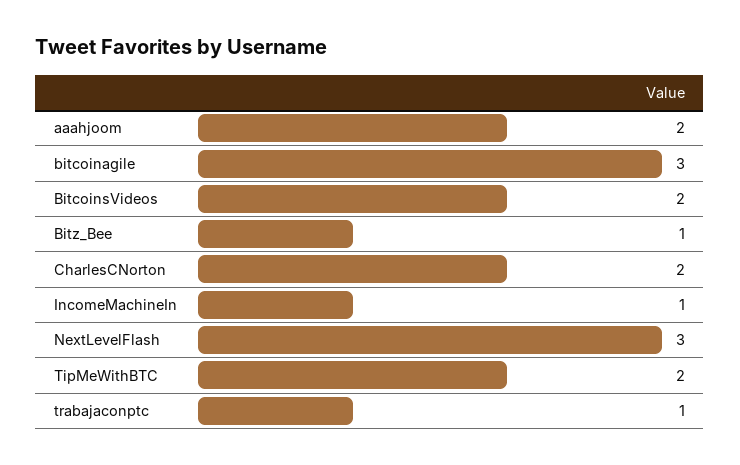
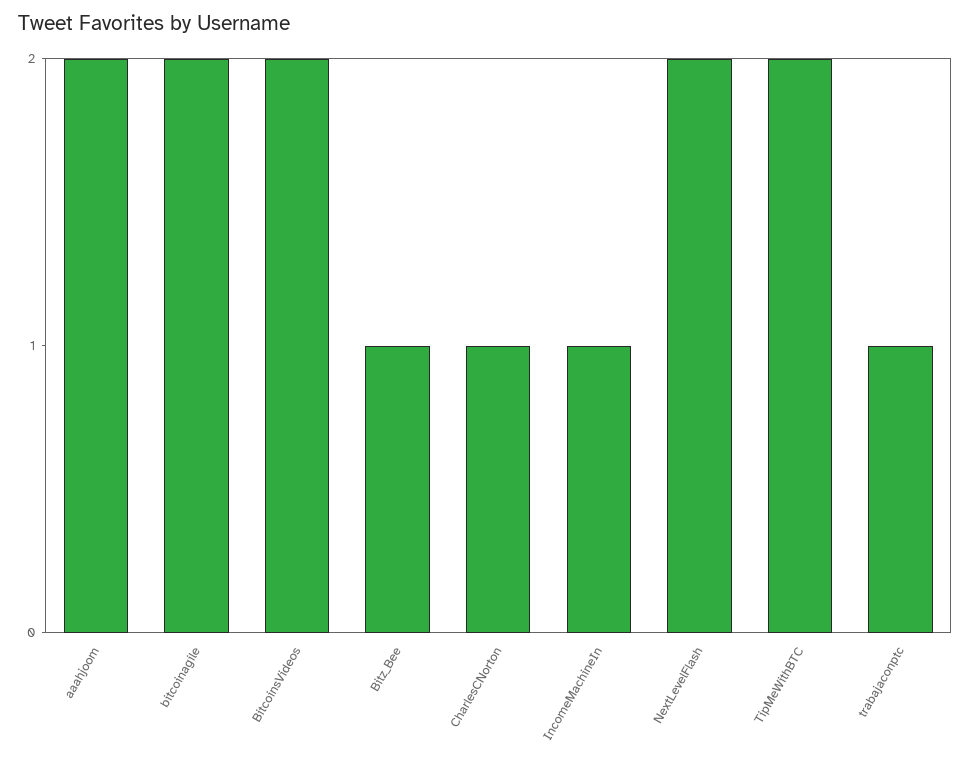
bitcoinagile: 3 -> 2
CharlesCNorton: 2 -> 1
NextLevelFlash: 3 -> 2

